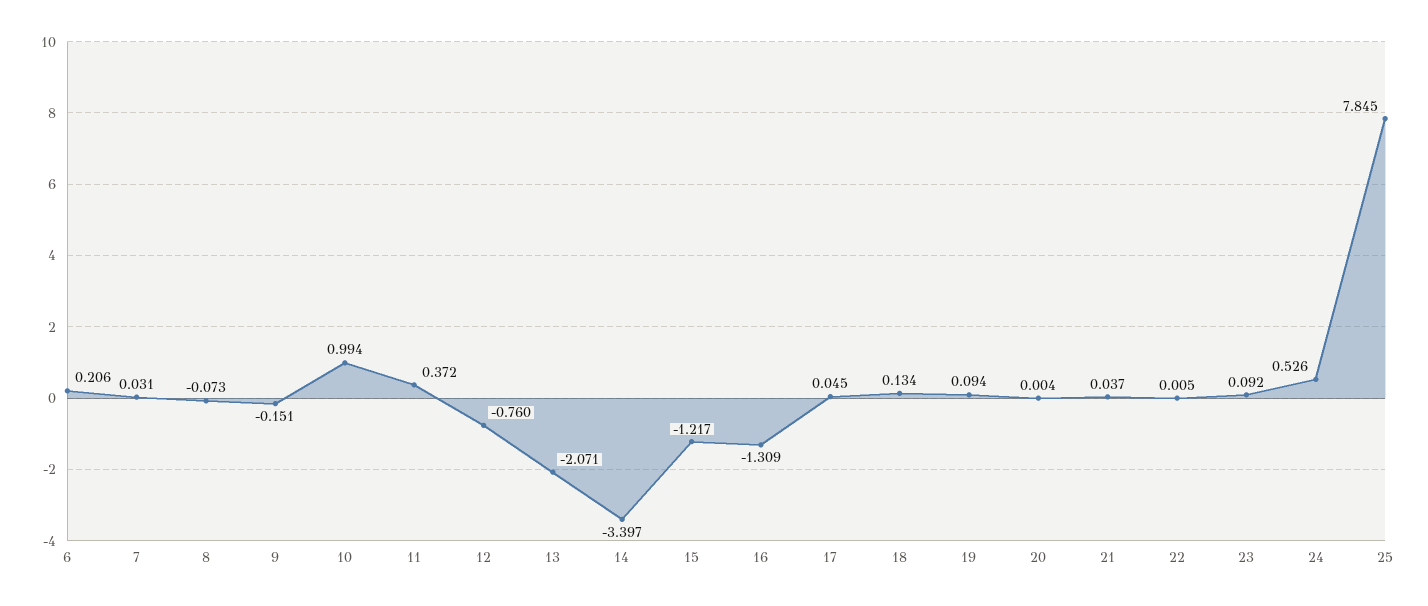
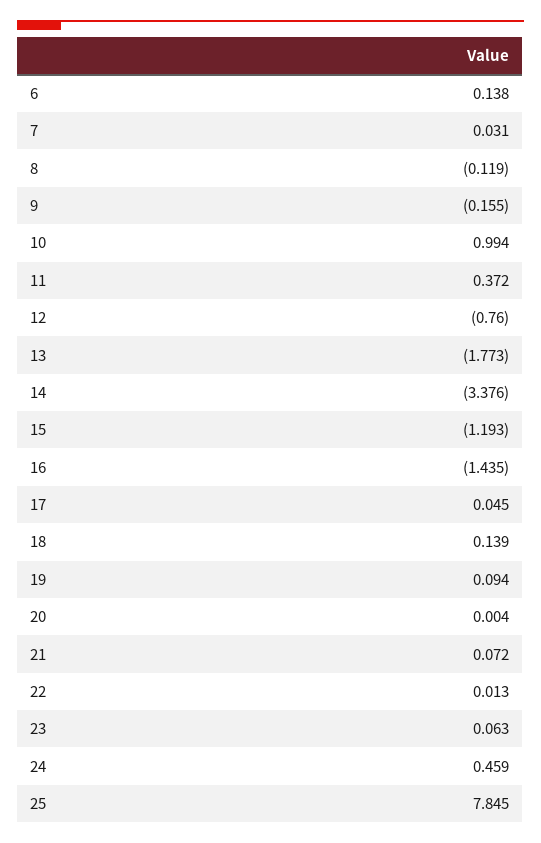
6: 0.206 -> 0.138
8: -0.073 -> -0.119
9: -0.151 -> -0.155
13: -2.071 -> -1.773
14: -3.397 -> -3.376
15: -1.217 -> -1.193
16: -1.309 -> -1.435
18: 0.134 -> 0.139
21: 0.037 -> 0.072
22: 0.005 -> 0.013
23: 0.092 -> 0.063
24: 0.526 -> 0.459

